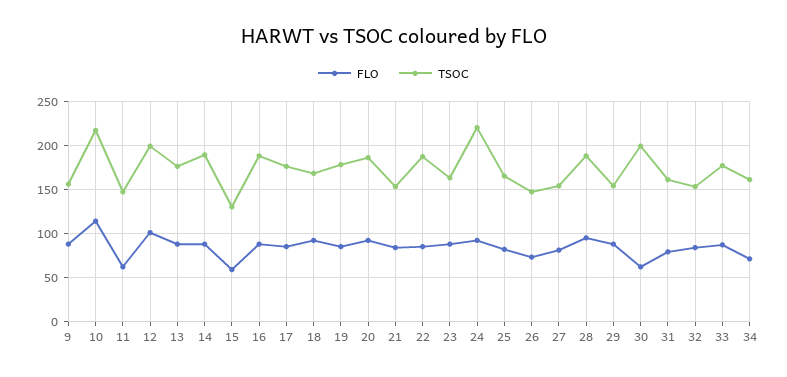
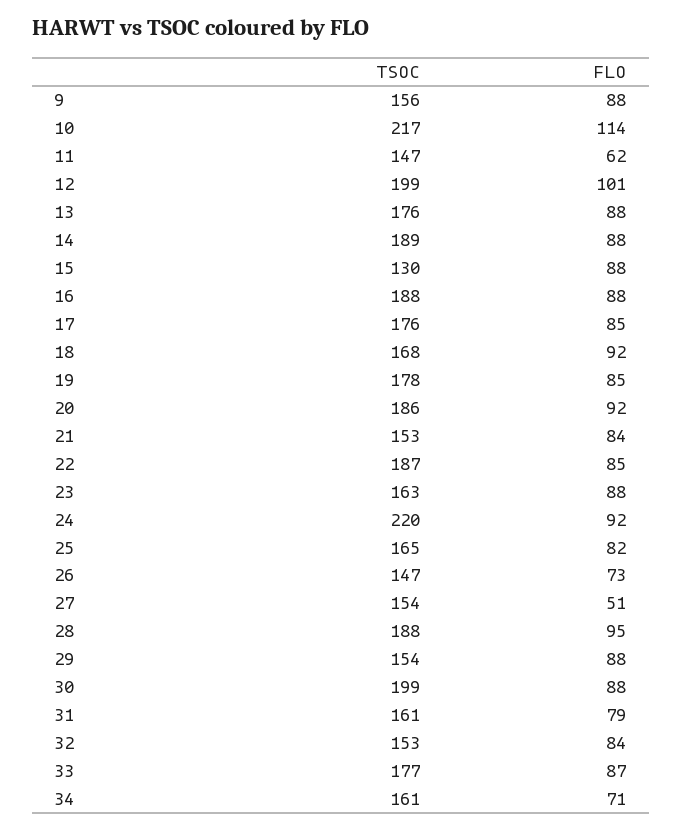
FLO, 15: 60 -> 88
FLO, 27: 80 -> 51
FLO, 30: 60 -> 88

